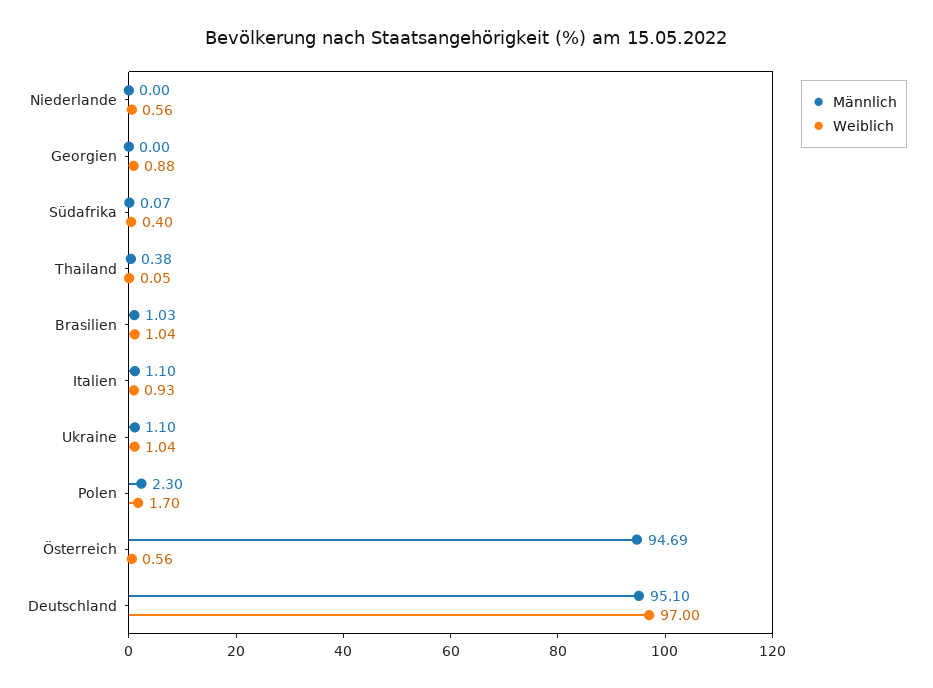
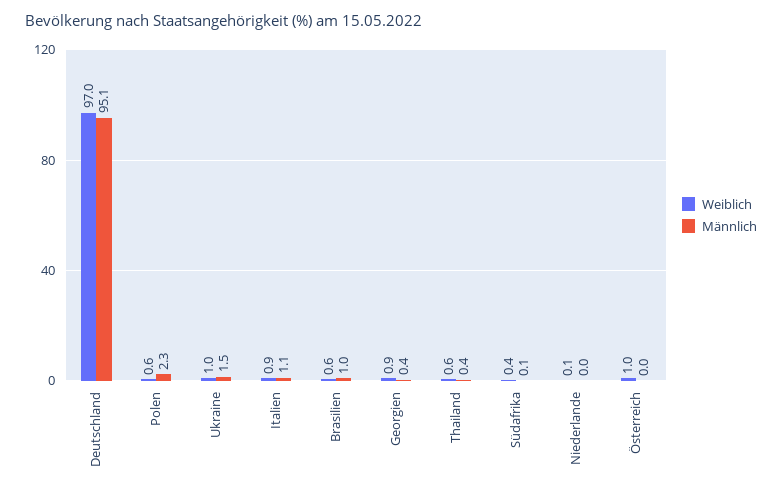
Weiblich, Niederlande: 0.56 -> 0.1
Männlich, Georgien: 0 -> 0.4
Weiblich, Thailand: 0.05 -> 0.6
Weiblich, Brasilien: 1.04 -> 0.6
Männlich, Ukraine: 1.1 -> 1.5
Weiblich, Polen: 1.7 -> 0.6
Männlich, Österreich: 94.69 -> 0
Weiblich, Österreich: 0.56 -> 1

